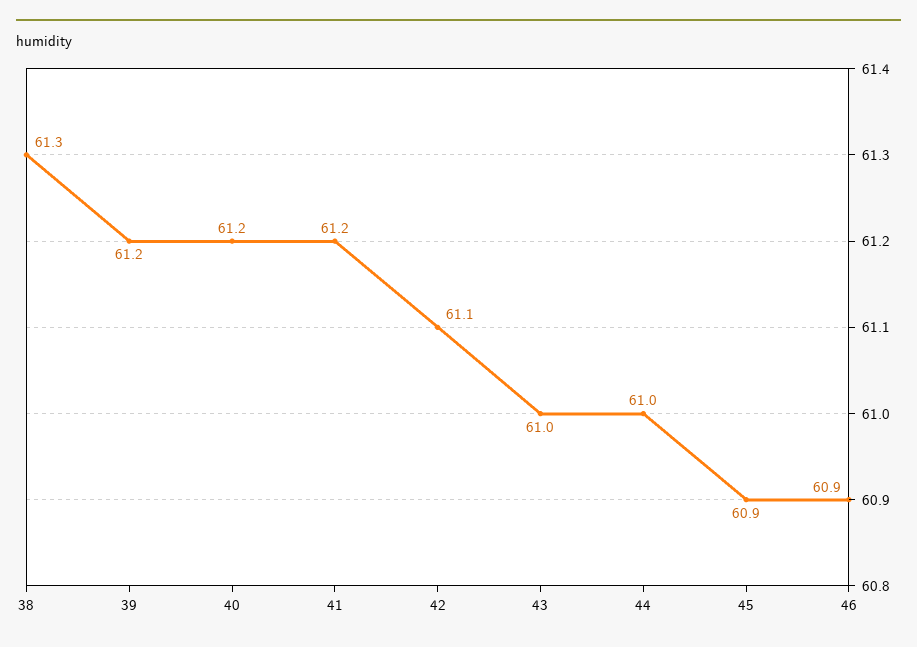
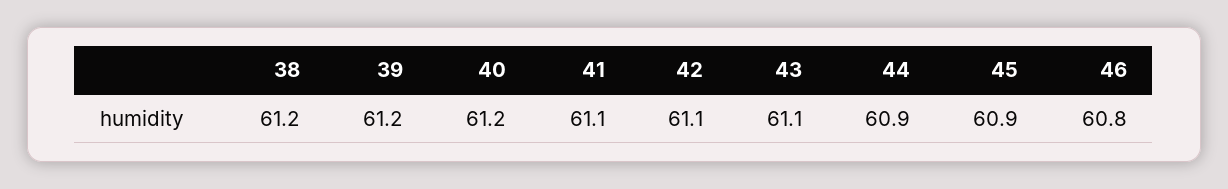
38: 61.3 -> 61.2
41: 61.2 -> 61.1
43: 61 -> 61.1
44: 61 -> 60.9
46: 60.9 -> 60.8

